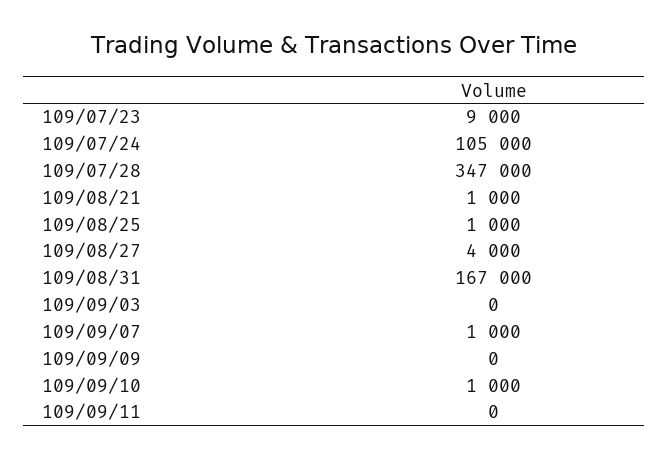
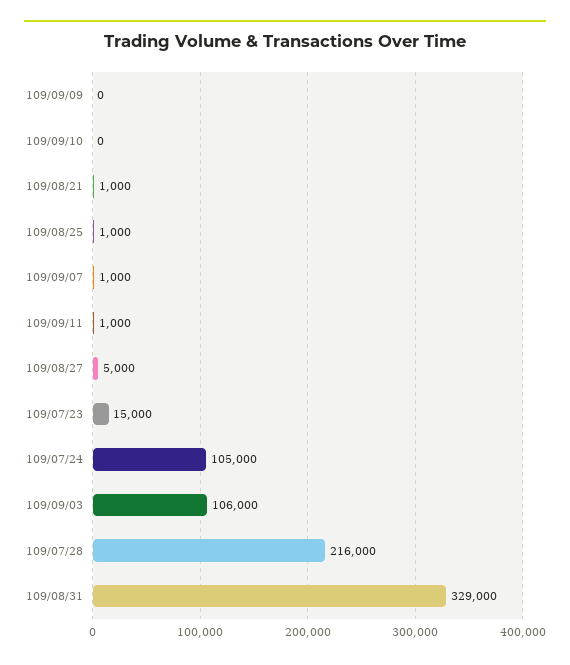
109/07/23: 9000 -> 15000
109/07/28: 347000 -> 216000
109/08/27: 4000 -> 5000
109/08/31: 167000 -> 329000
109/09/03: 0 -> 106000
109/09/10: 1000 -> 0
109/09/11: 0 -> 1000

